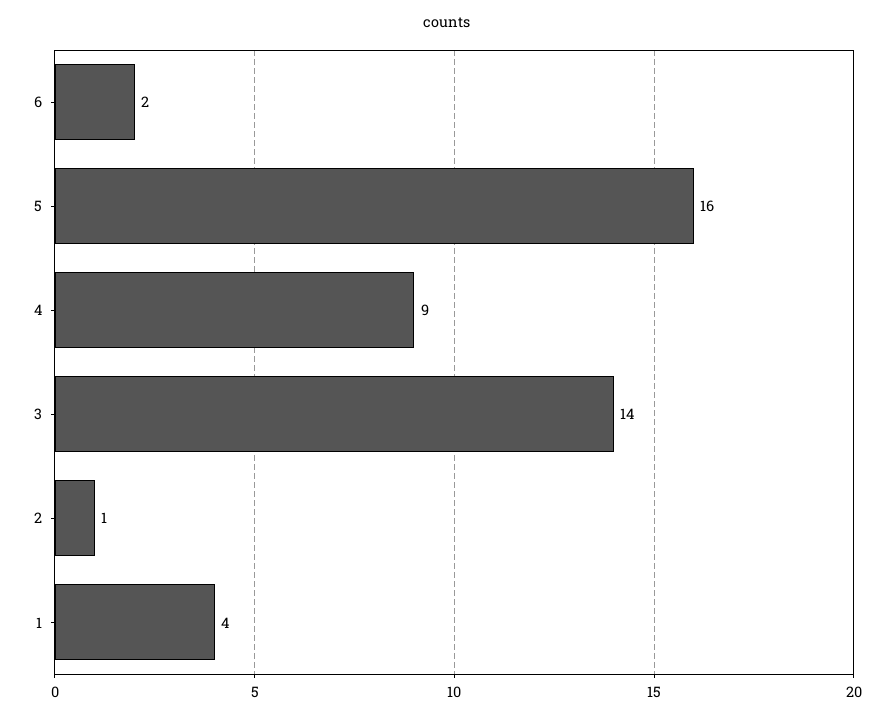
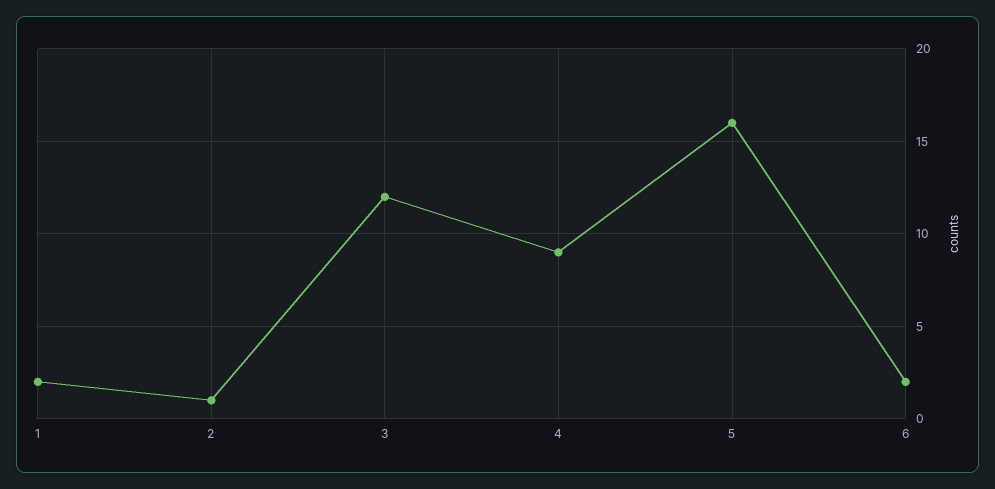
3: 14 -> 12
1: 4 -> 2

